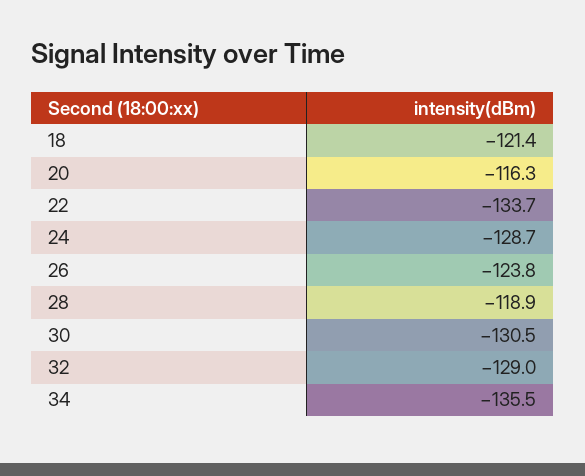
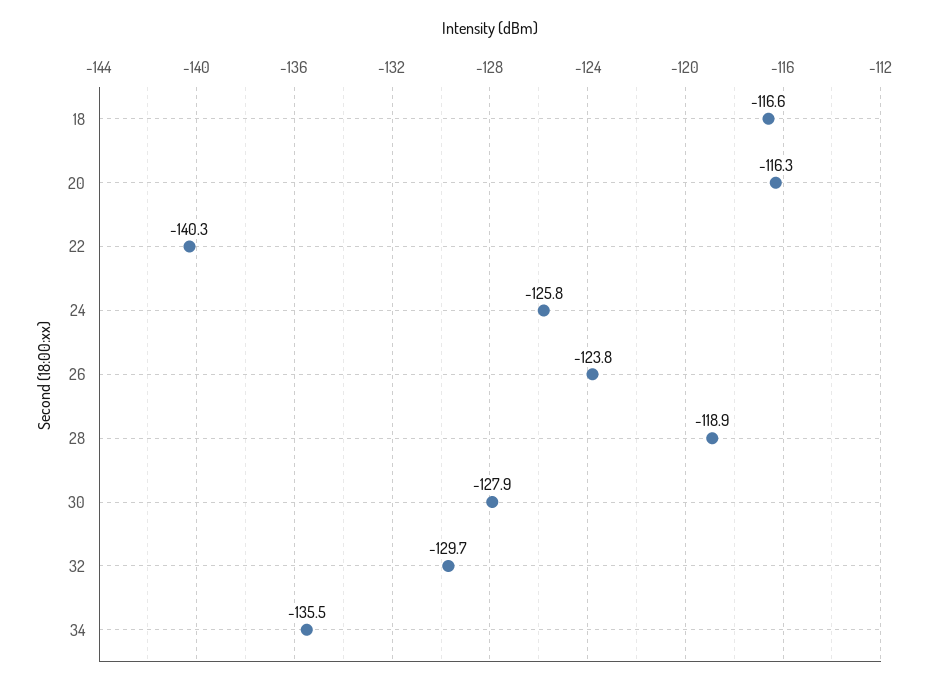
18: -121.4 -> -116.6
22: -133.7 -> -140.3
24: -128.7 -> -125.8
30: -130.5 -> -127.9
32: -129 -> -129.7

